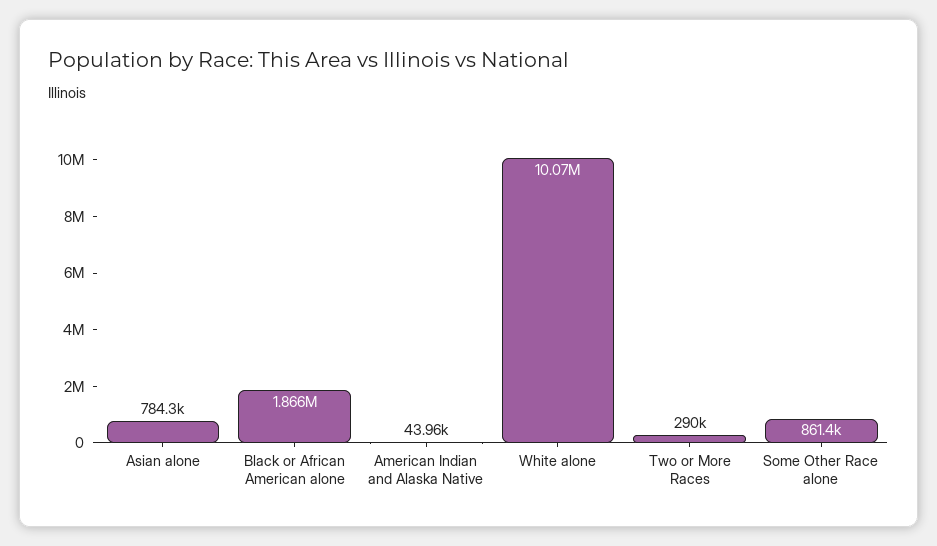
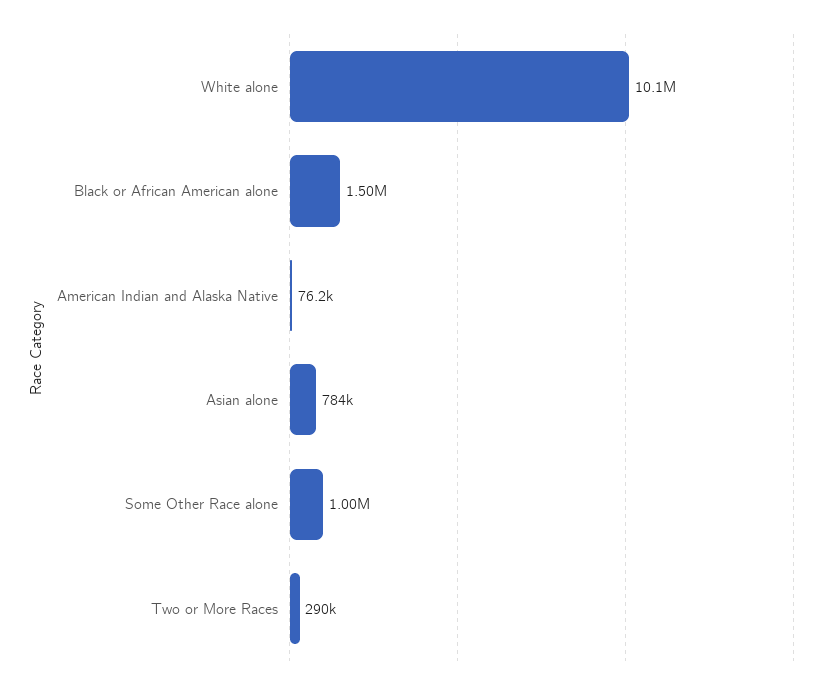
Black or African American alone: 1866000 -> 1500000
American Indian and Alaska Native: 43960 -> 76200
Some Other Race alone: 861400 -> 1000000

